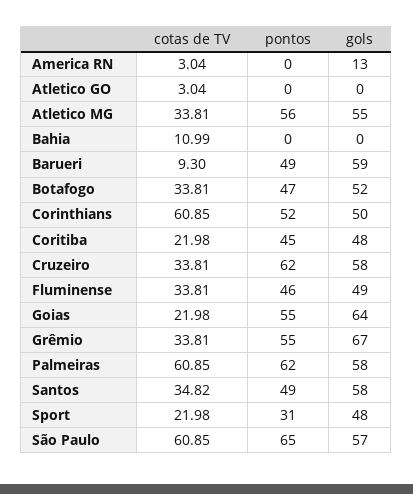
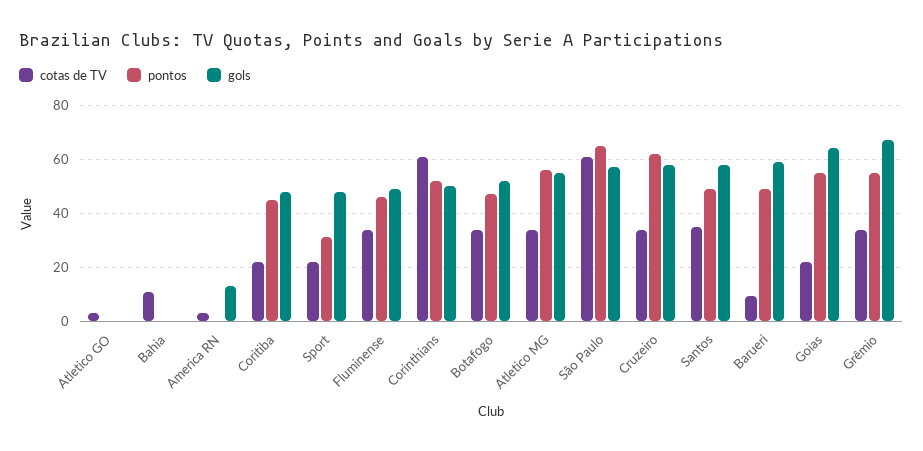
cotas de TV, Palmeiras: 60.85 -> none
pontos, Palmeiras: 62 -> none
gols, Palmeiras: 58 -> none

